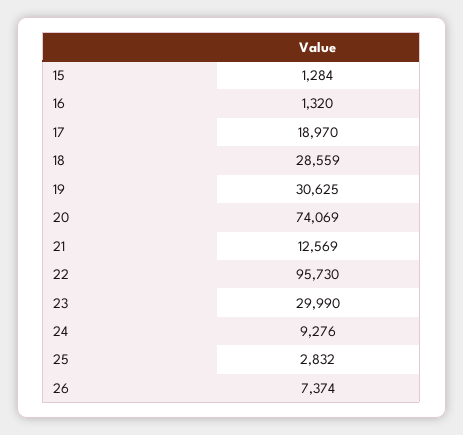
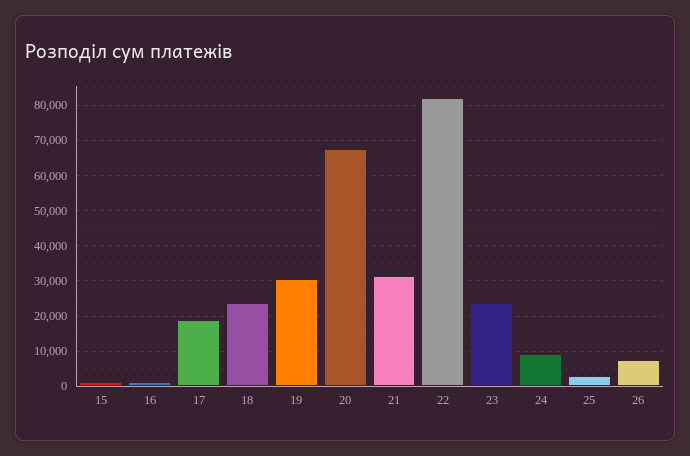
18: 28559 -> 24000
20: 74069 -> 68000
21: 12569 -> 32000
22: 95730 -> 82000
23: 29990 -> 24000

